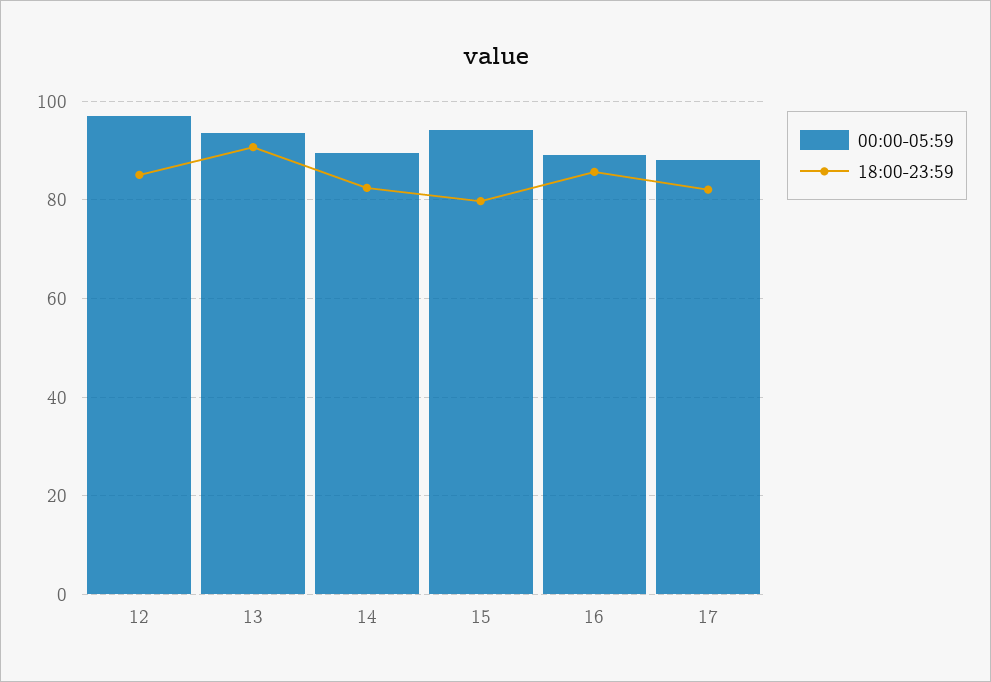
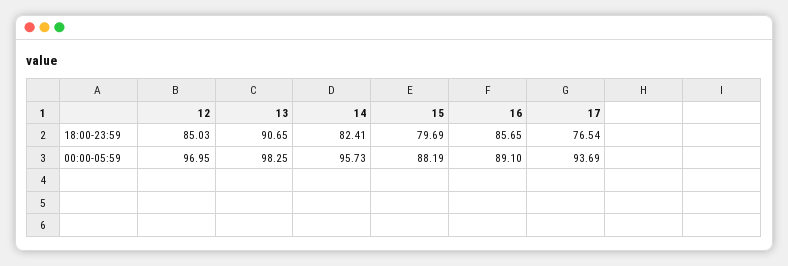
00:00-05:59, 13: 94 -> 98.25
00:00-05:59, 14: 90 -> 95.73
00:00-05:59, 15: 94 -> 88.19
00:00-05:59, 17: 88 -> 93.69
18:00-23:59, 17: 82 -> 76.54

